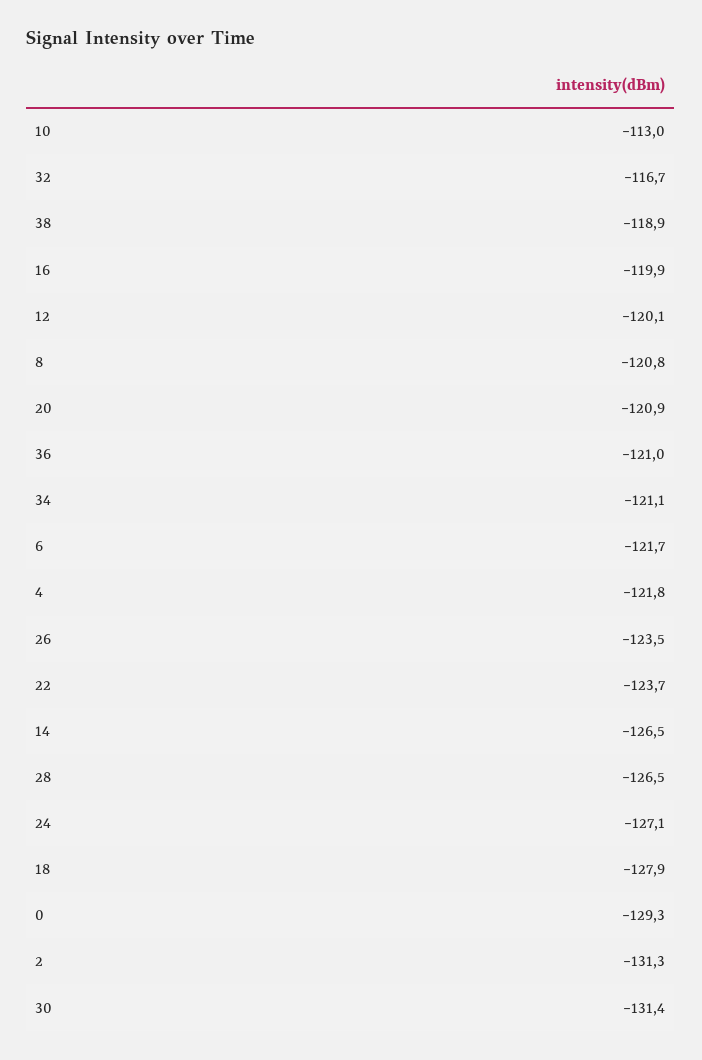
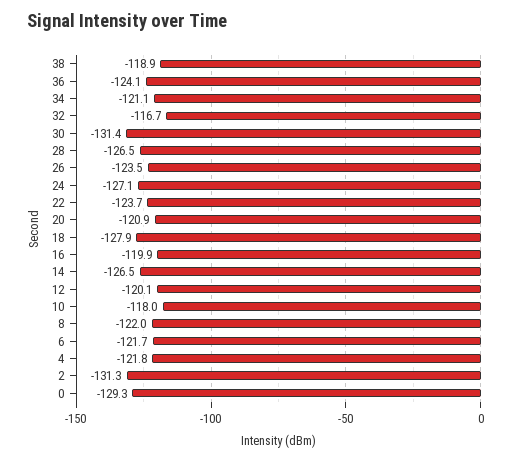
10: -113 -> -118
8: -120.8 -> -122
36: -121 -> -124.1

